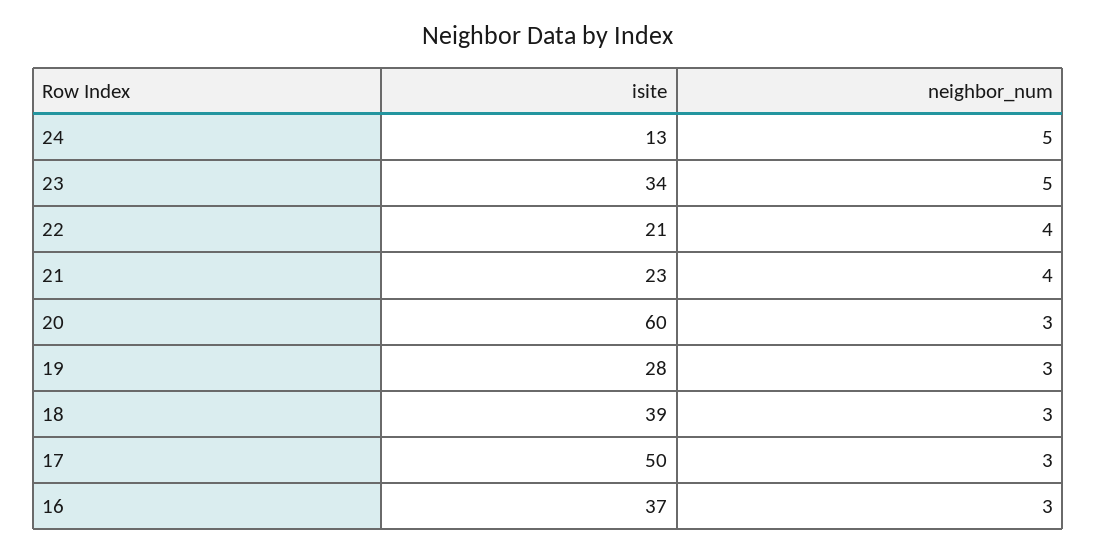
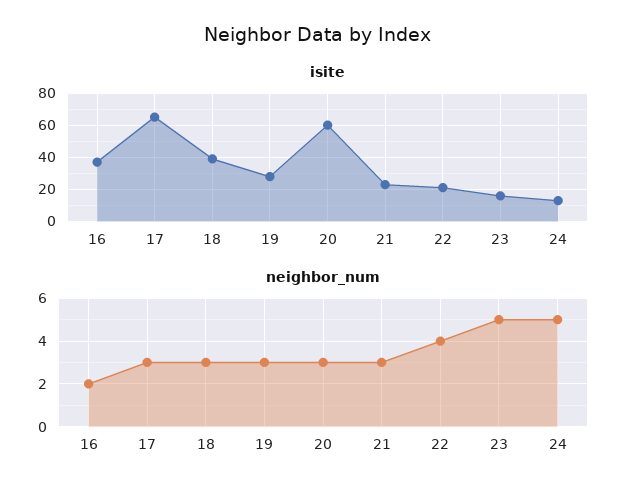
isite, 23: 34 -> 15
neighbor_num, 21: 4 -> 3
isite, 17: 50 -> 65
neighbor_num, 16: 3 -> 2

